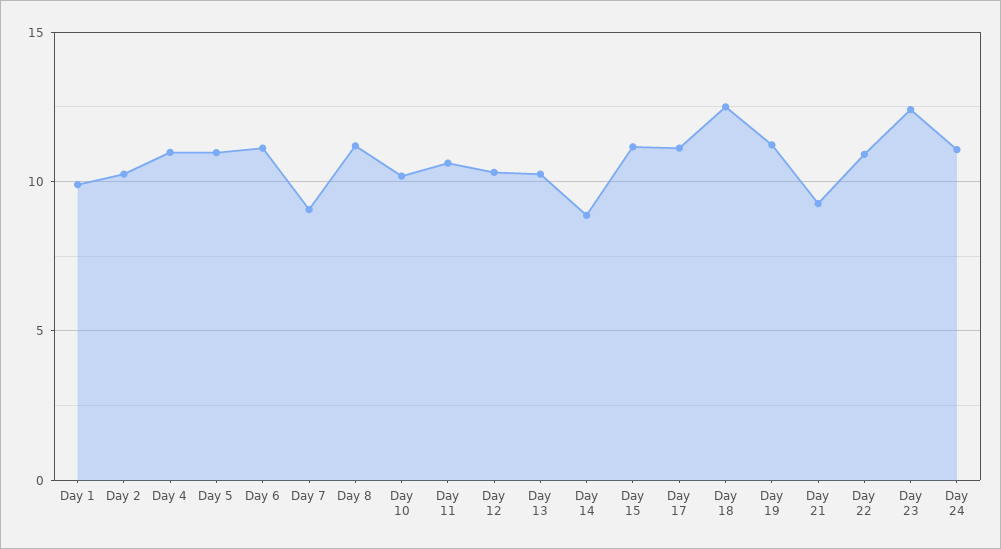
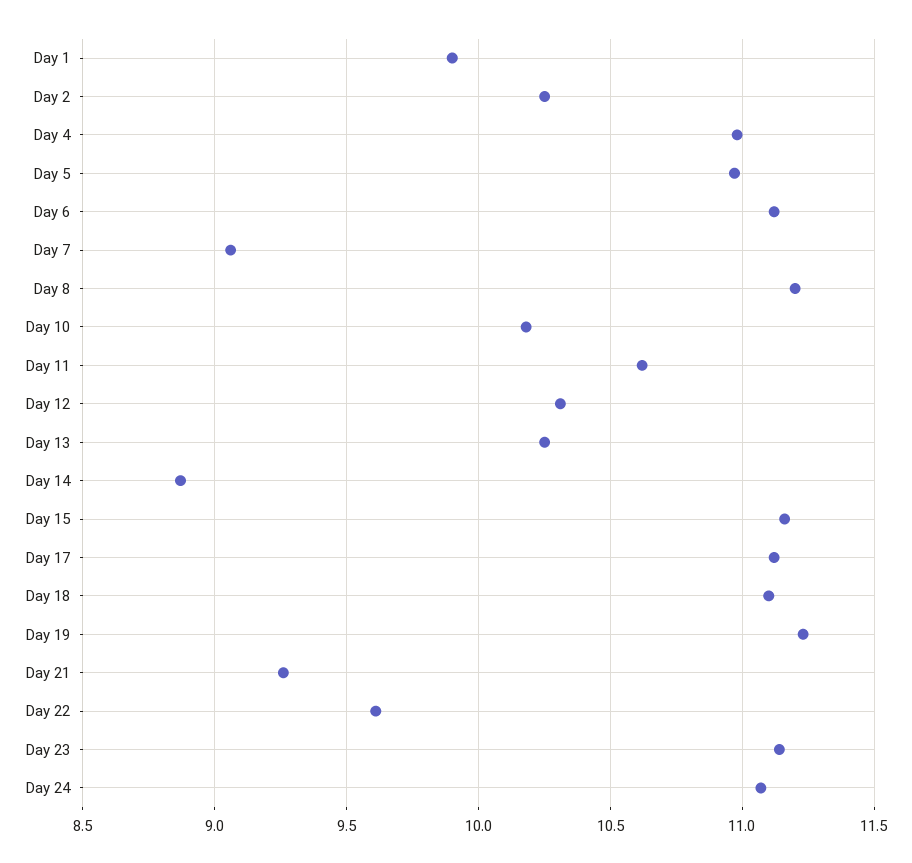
Day 18: 12.5 -> 11.1
Day 22: 11 -> 9.6
Day 23: 12.5 -> 11.15

